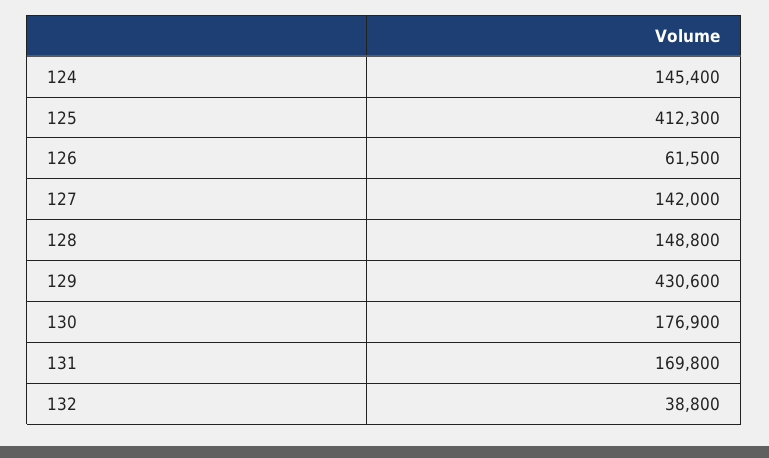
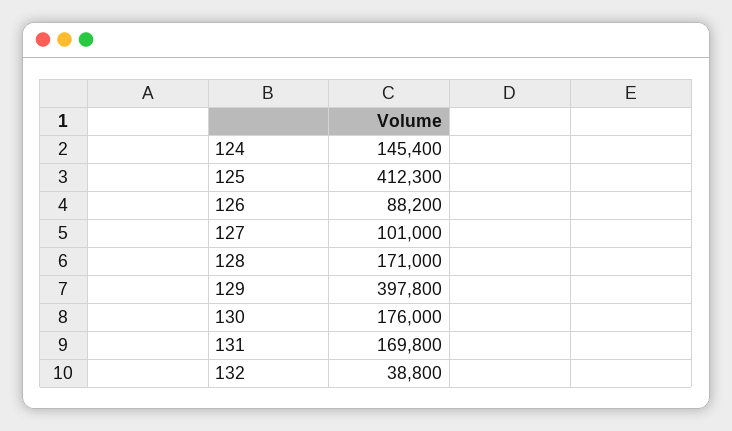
126: 61500 -> 88200
127: 142000 -> 101000
128: 148800 -> 171000
129: 430600 -> 397800
130: 176900 -> 176000

